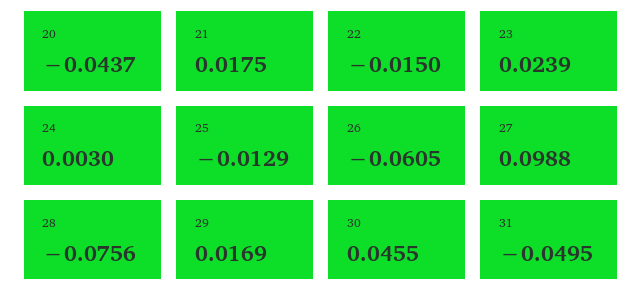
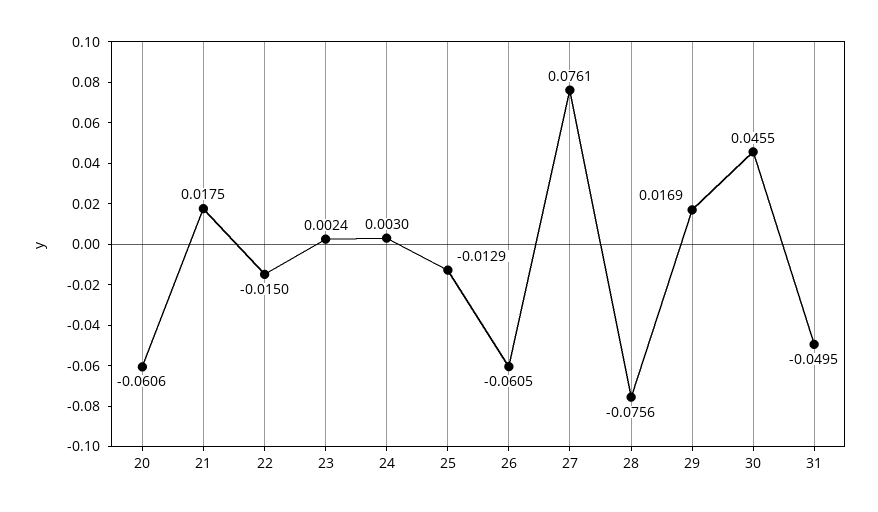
20: -0.0437 -> -0.0606
23: 0.0239 -> 0.0024
27: 0.0988 -> 0.0761

